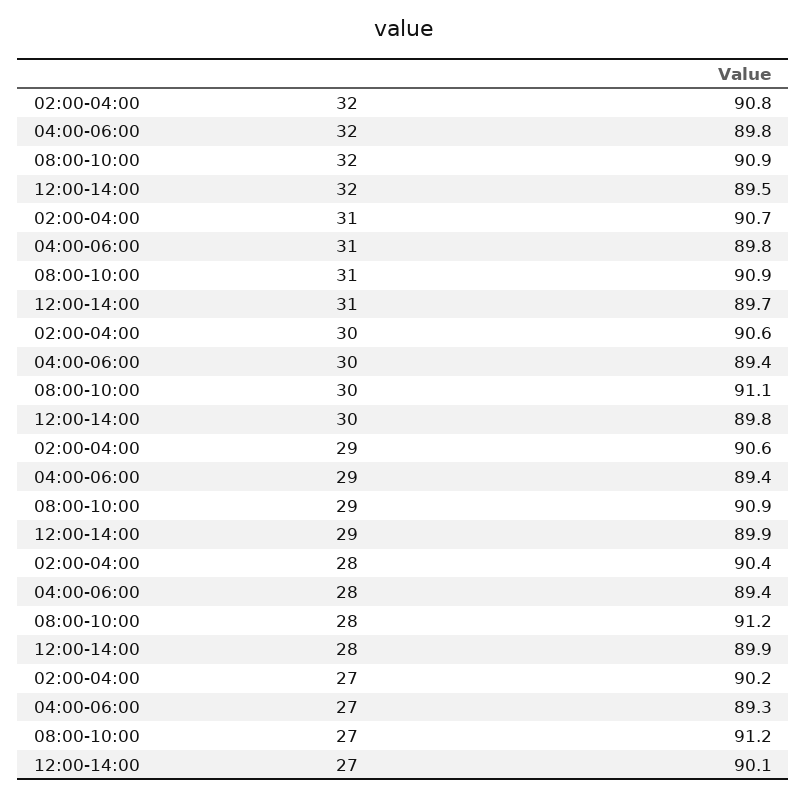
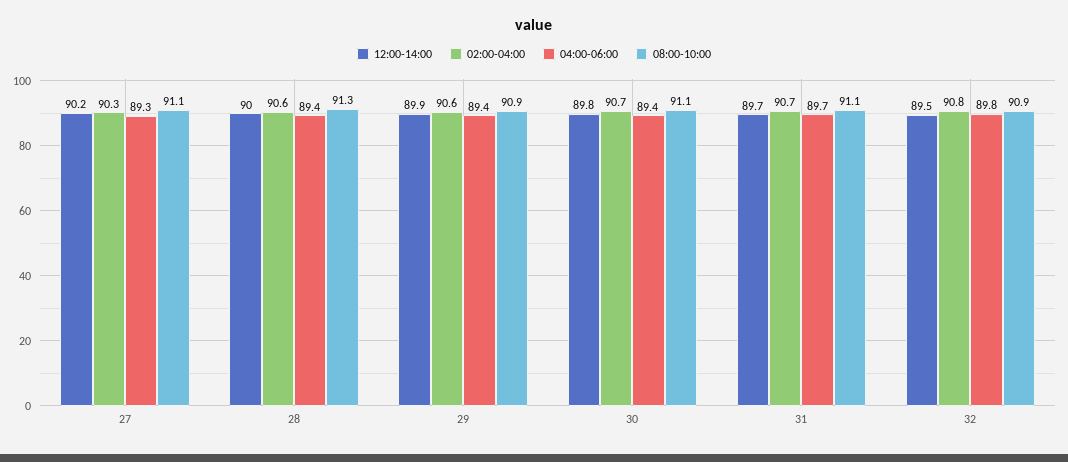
04:00-06:00, 31: 89.8 -> 89.7
08:00-10:00, 31: 90.9 -> 91.1
02:00-04:00, 30: 90.6 -> 90.7
02:00-04:00, 28: 90.4 -> 90.6
08:00-10:00, 28: 91.2 -> 91.3
12:00-14:00, 28: 89.9 -> 90
02:00-04:00, 27: 90.2 -> 90.3
08:00-10:00, 27: 91.2 -> 91.1
12:00-14:00, 27: 90.1 -> 90.2

